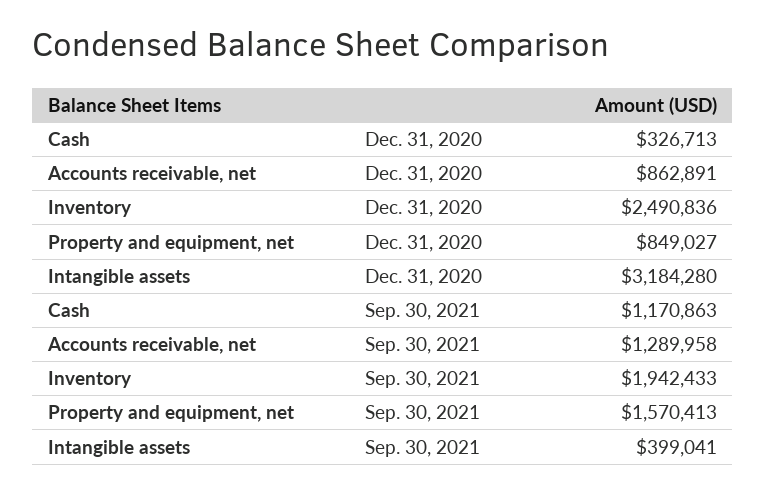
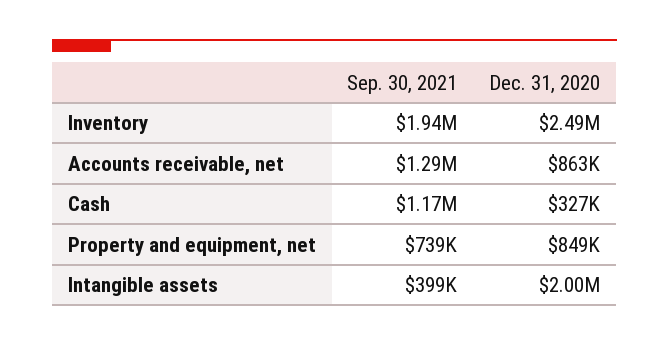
Intangible assets, Dec. 31, 2020: 3184280 -> 2000000
Property and equipment, net, Sep. 30, 2021: 1570413 -> 739000

